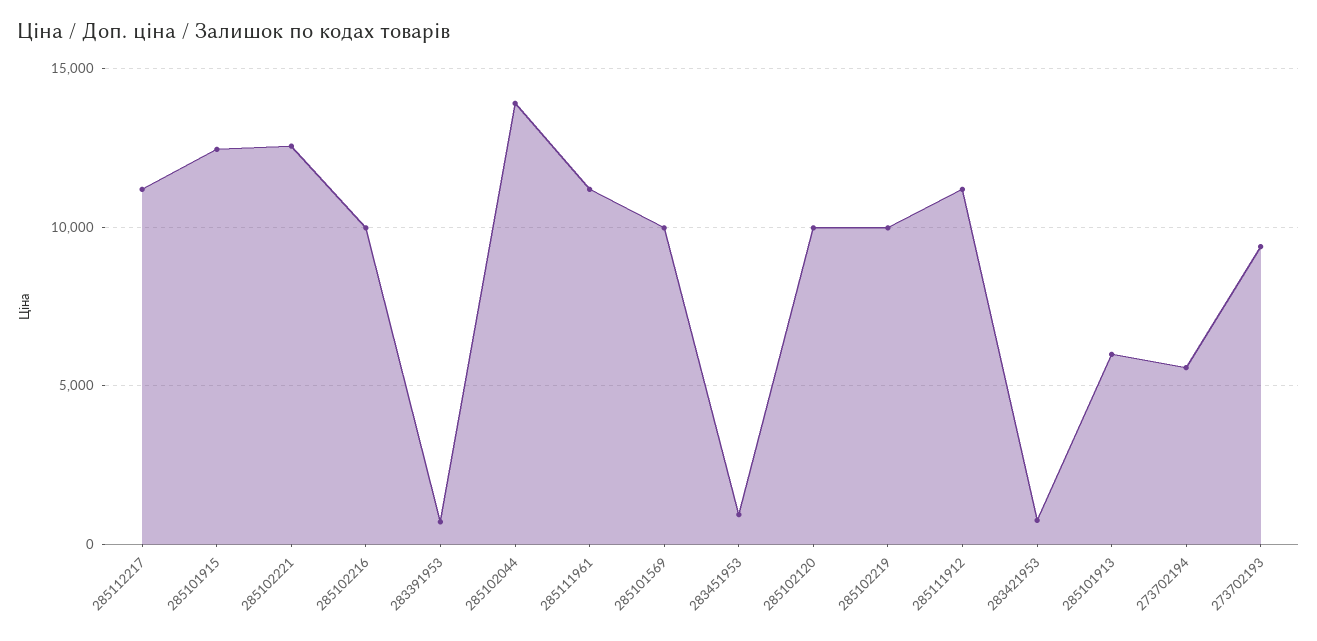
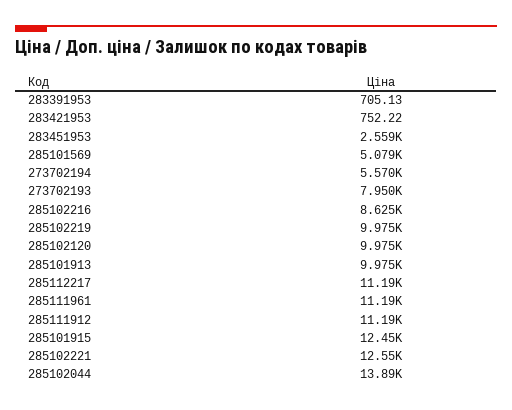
285102216: 10000 -> 8625
285101569: 10000 -> 5079
283451953: 1000 -> 2559
285101913: 6000 -> 9975
273702193: 9500 -> 7950

